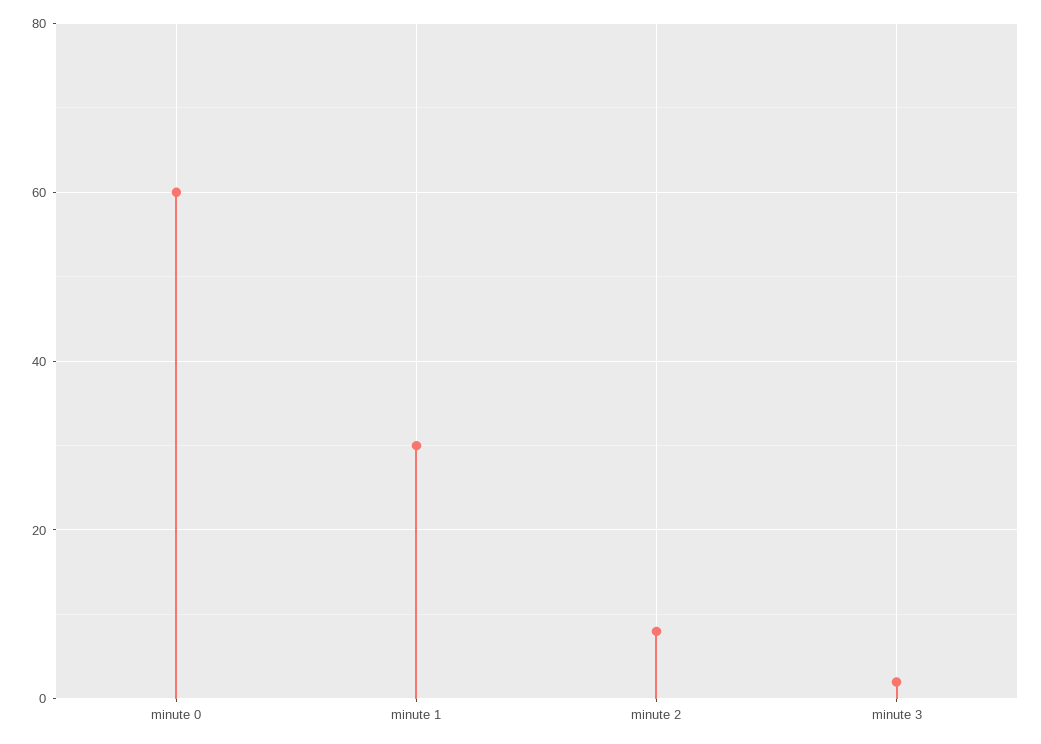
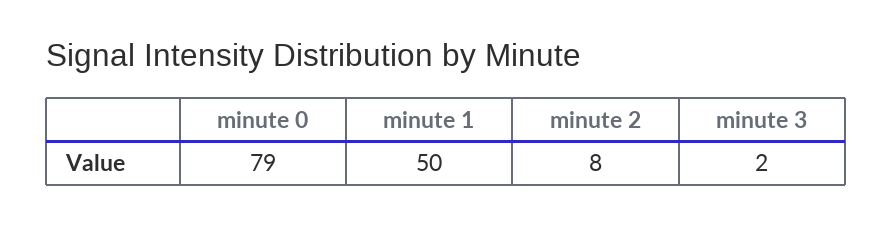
minute 0: 60 -> 79
minute 1: 30 -> 50

